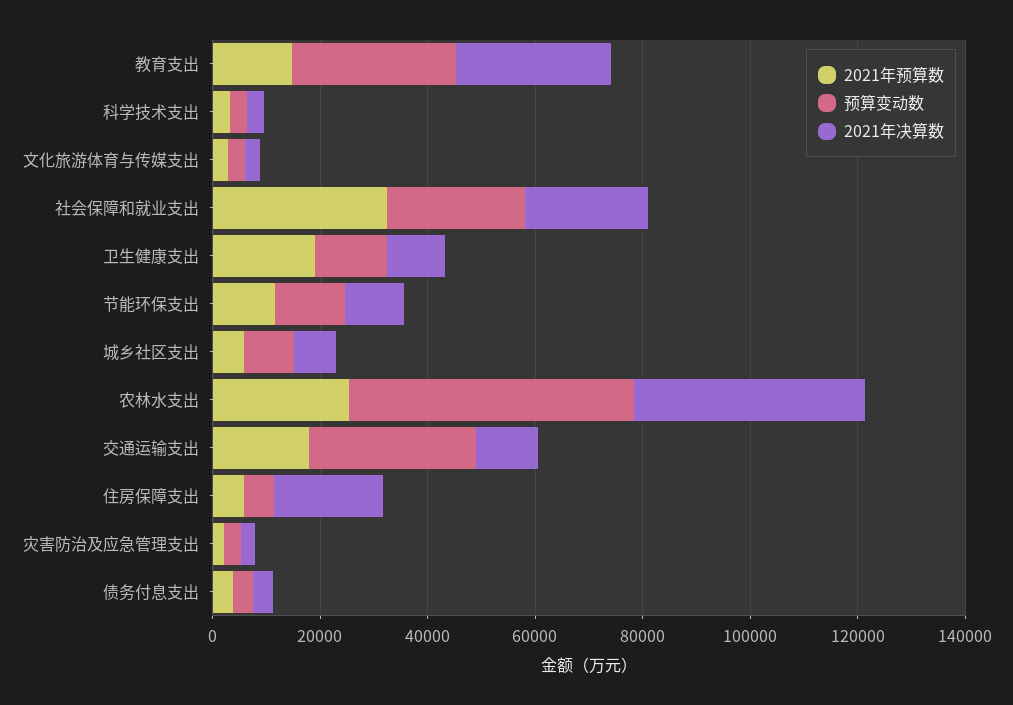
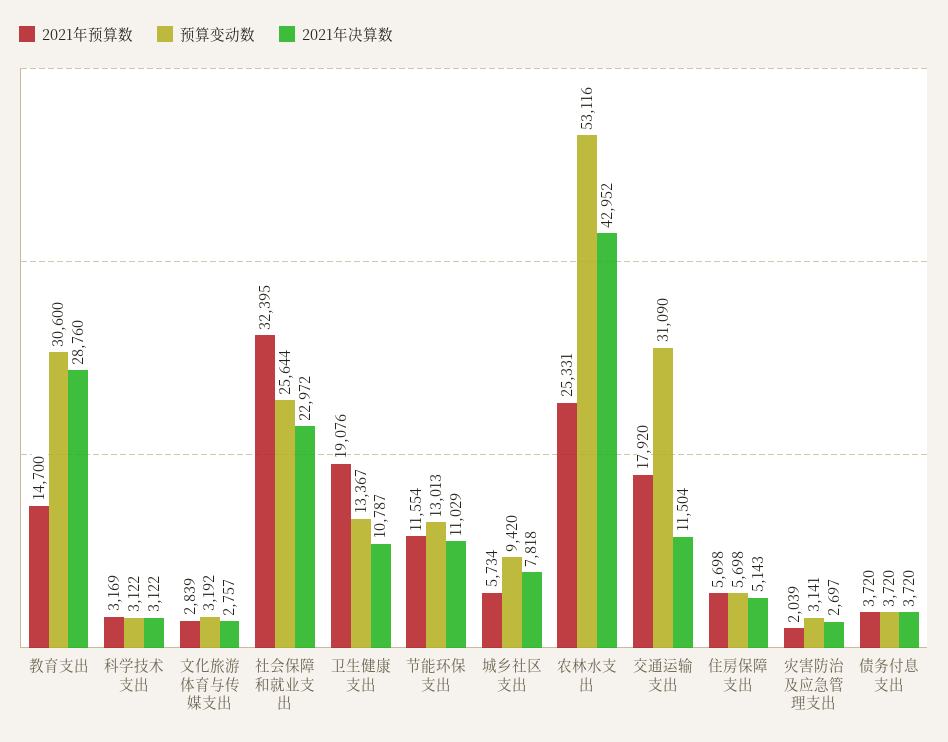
2021年决算数, 住房保障支出: 20000 -> 5143

